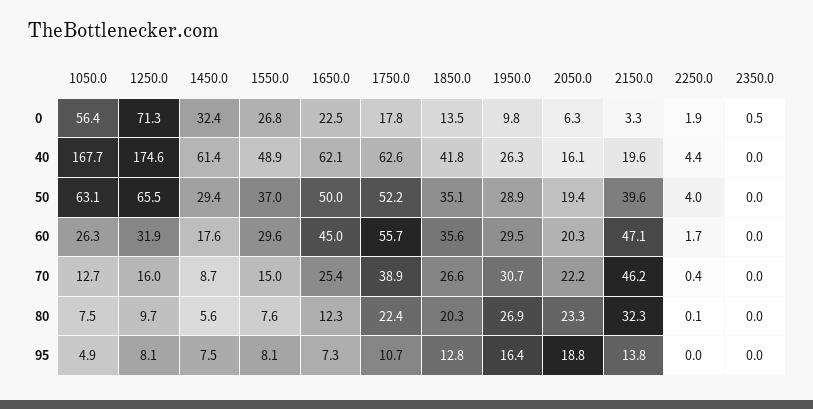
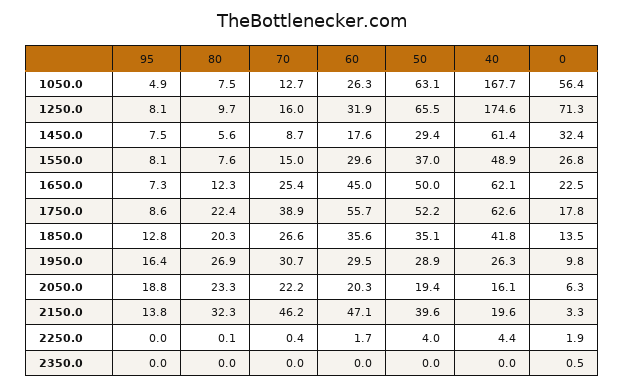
1750.0, 95: 10.7 -> 8.6

